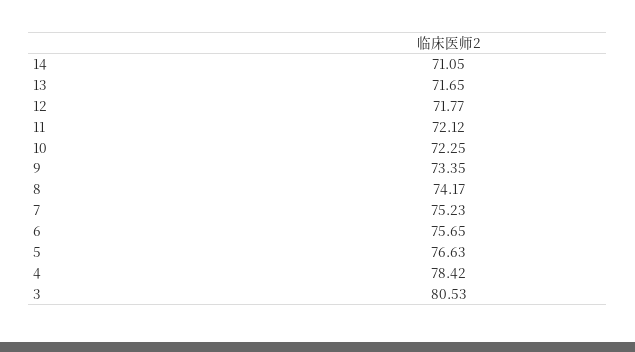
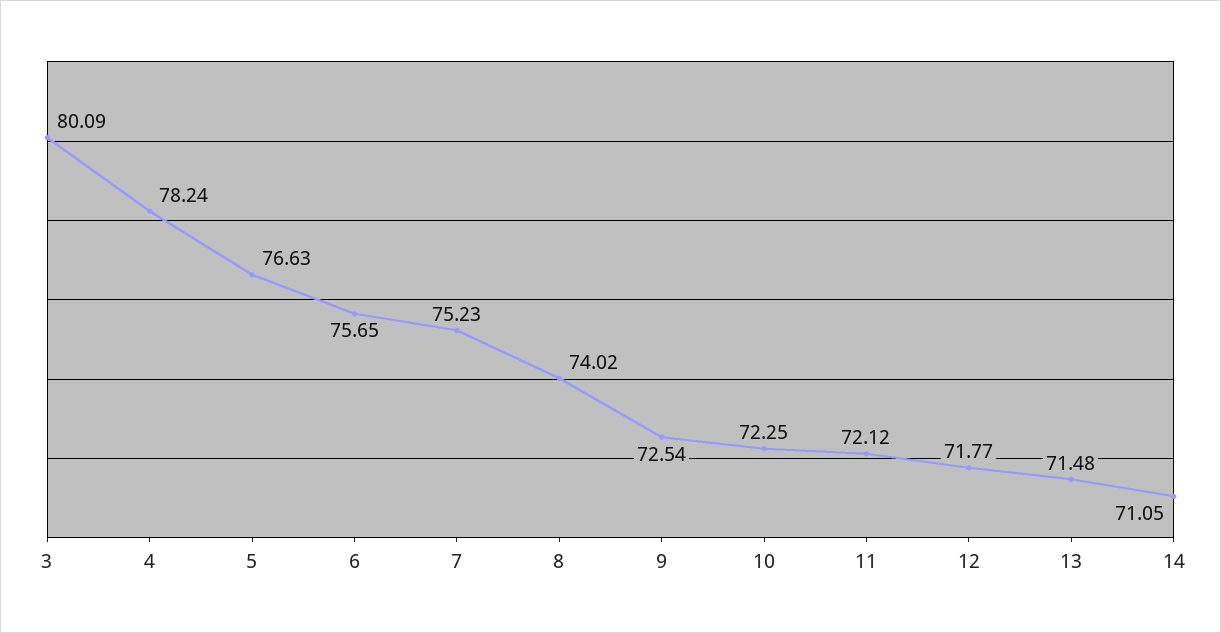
13: 71.65 -> 71.48
9: 73.35 -> 72.54
8: 74.17 -> 74.02
4: 78.42 -> 78.24
3: 80.53 -> 80.09

